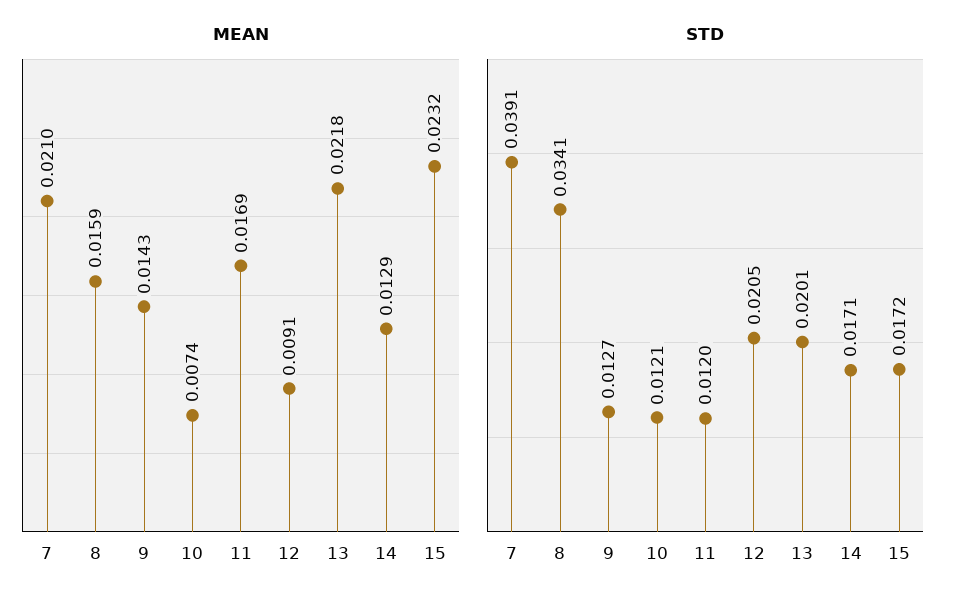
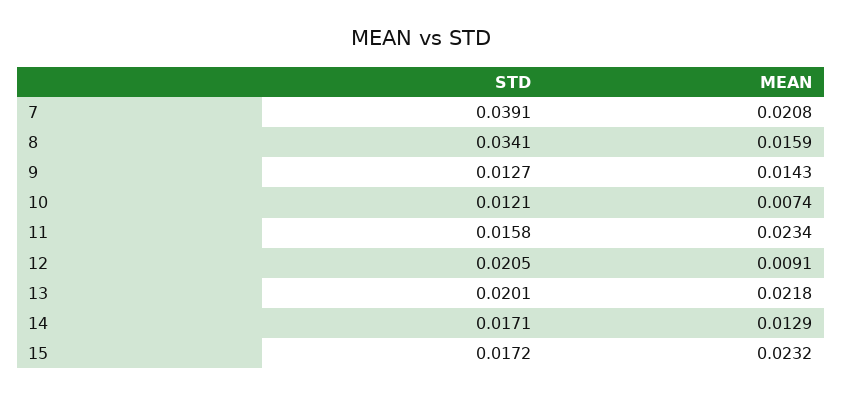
MEAN, 7: 0.021 -> 0.0208
MEAN, 11: 0.0169 -> 0.0234
STD, 11: 0.012 -> 0.0158

